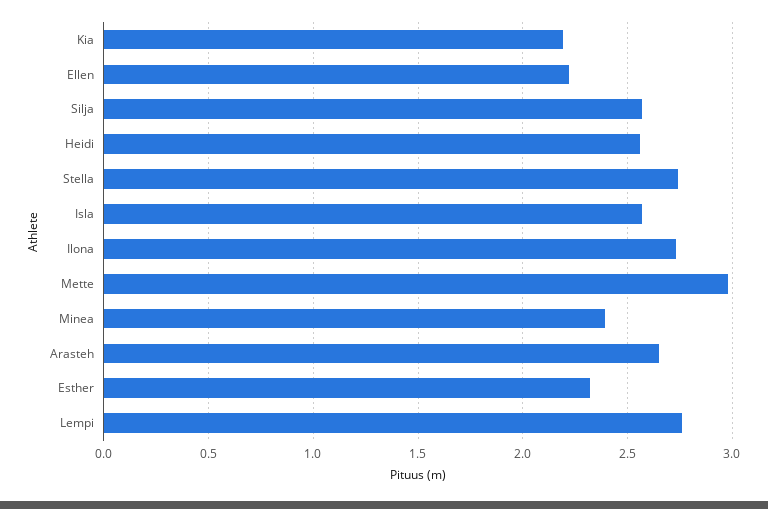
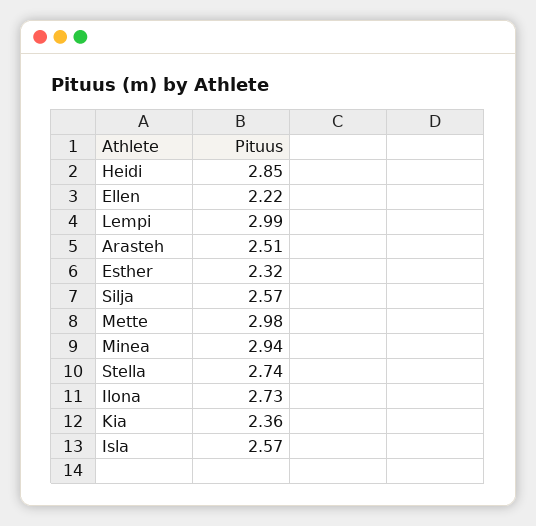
Kia: 2.2 -> 2.36
Heidi: 2.55 -> 2.85
Minea: 2.4 -> 2.94
Arasteh: 2.65 -> 2.51
Lempi: 2.75 -> 2.99

